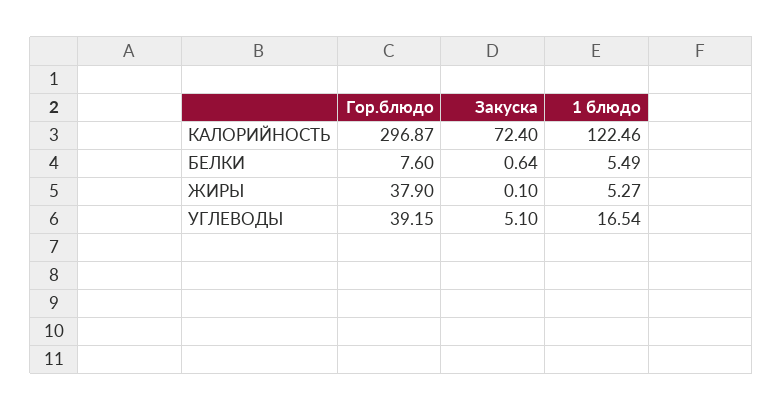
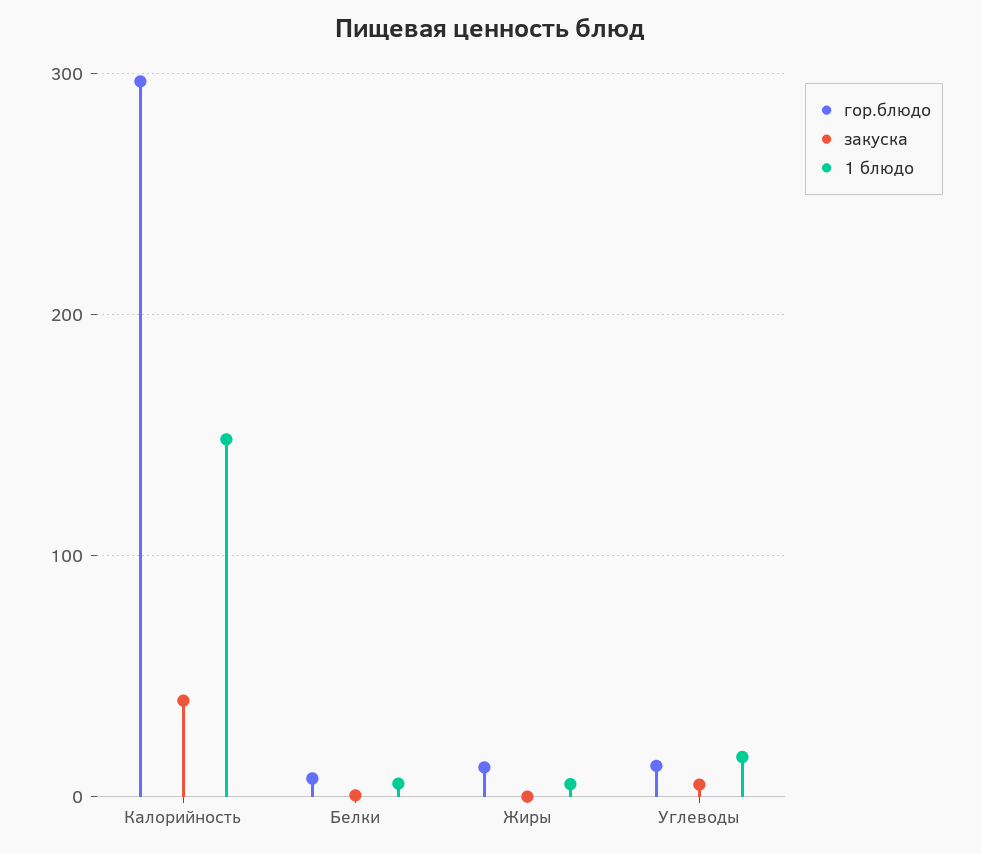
Закуска, КАЛОРИЙНОСТЬ: 72.4 -> 40
1 блюдо, КАЛОРИЙНОСТЬ: 122.46 -> 150
Гор.блюдо, ЖИРЫ: 37.9 -> 10
Гор.блюдо, УГЛЕВОДЫ: 39.15 -> 10

